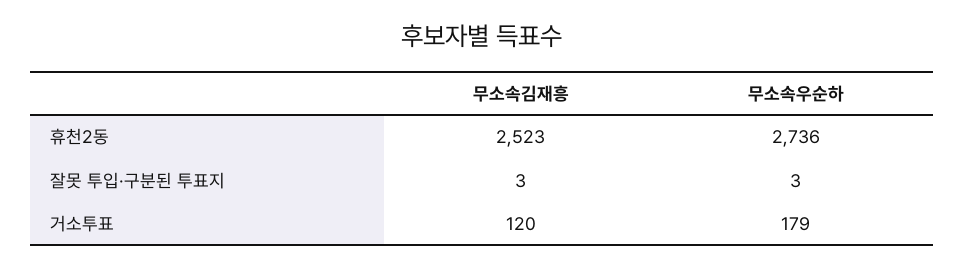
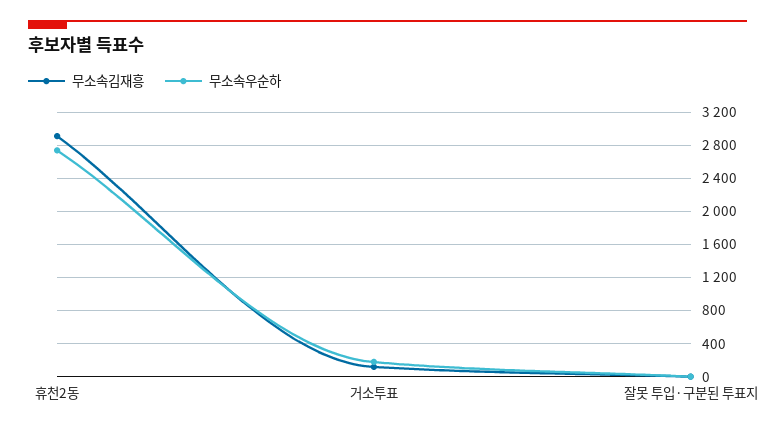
무소속김재흥, 휴천2동: 2523 -> 2900

